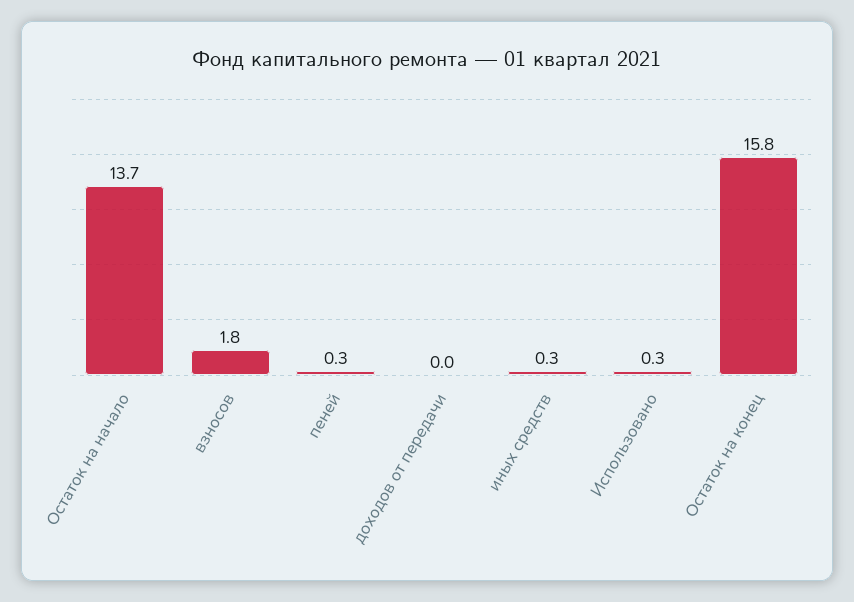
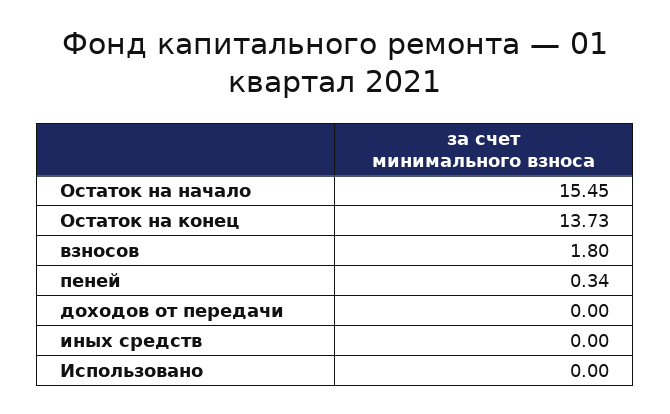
Остаток на начало: 13.7 -> 15.45
иных средств: 0.3 -> 0
Использовано: 0.3 -> 0
Остаток на конец: 15.8 -> 13.73

